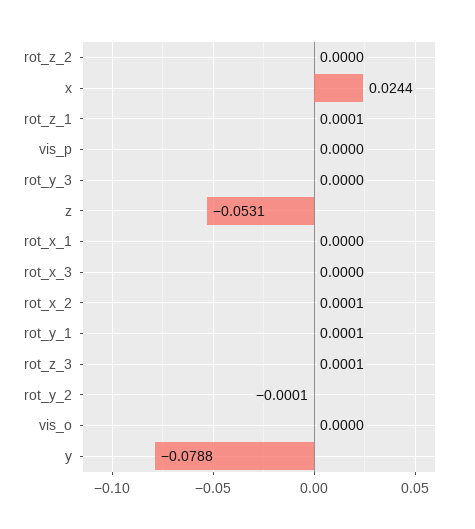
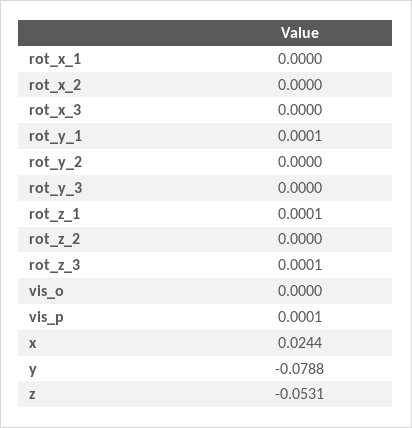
vis_p: 0 -> 0.0001
rot_x_2: 0.0001 -> 0
rot_y_2: -0.0001 -> 0

